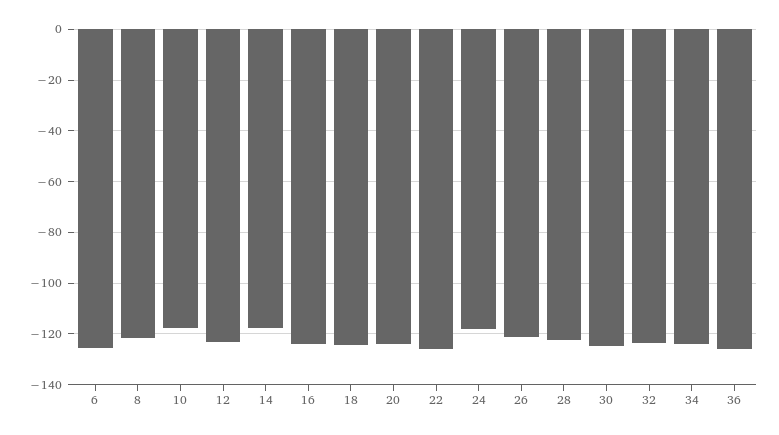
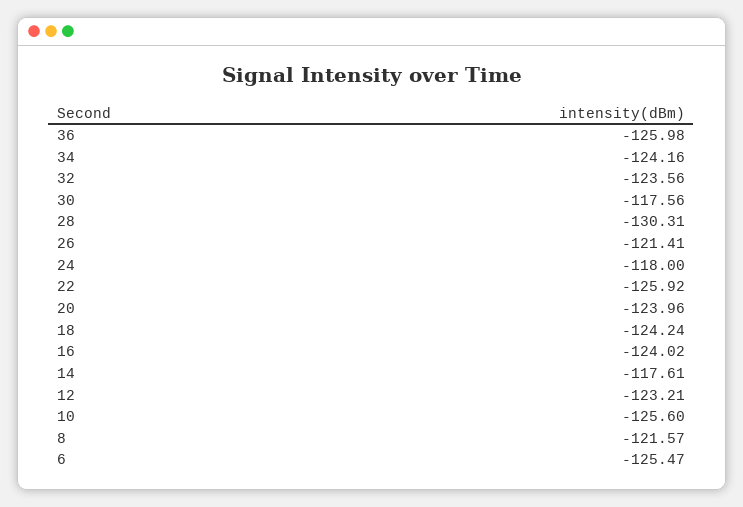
10: -117.5 -> -125.6
28: -122.5 -> -130.31
30: -125 -> -117.56

